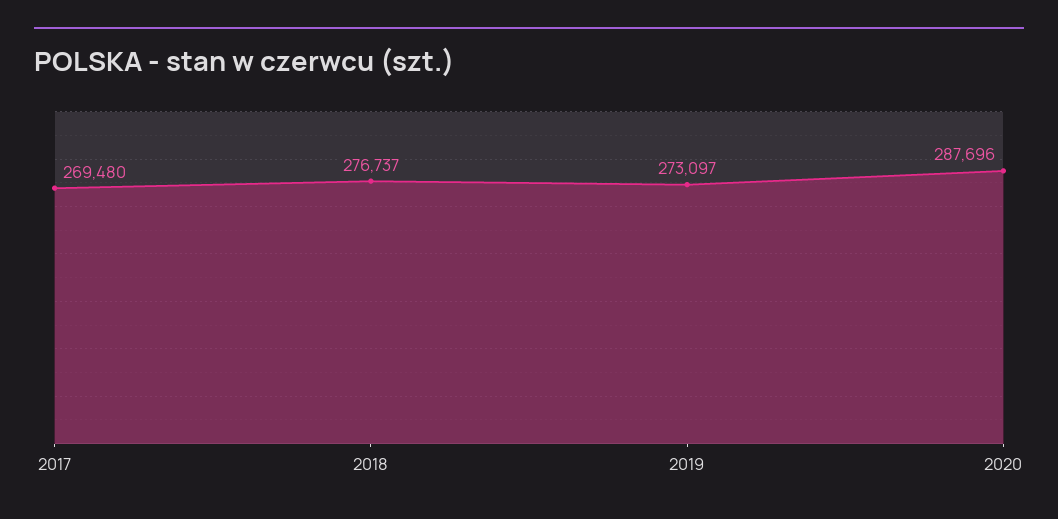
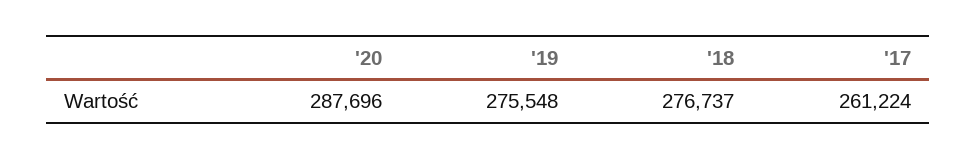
2017: 269480 -> 261224
2019: 273097 -> 275548

